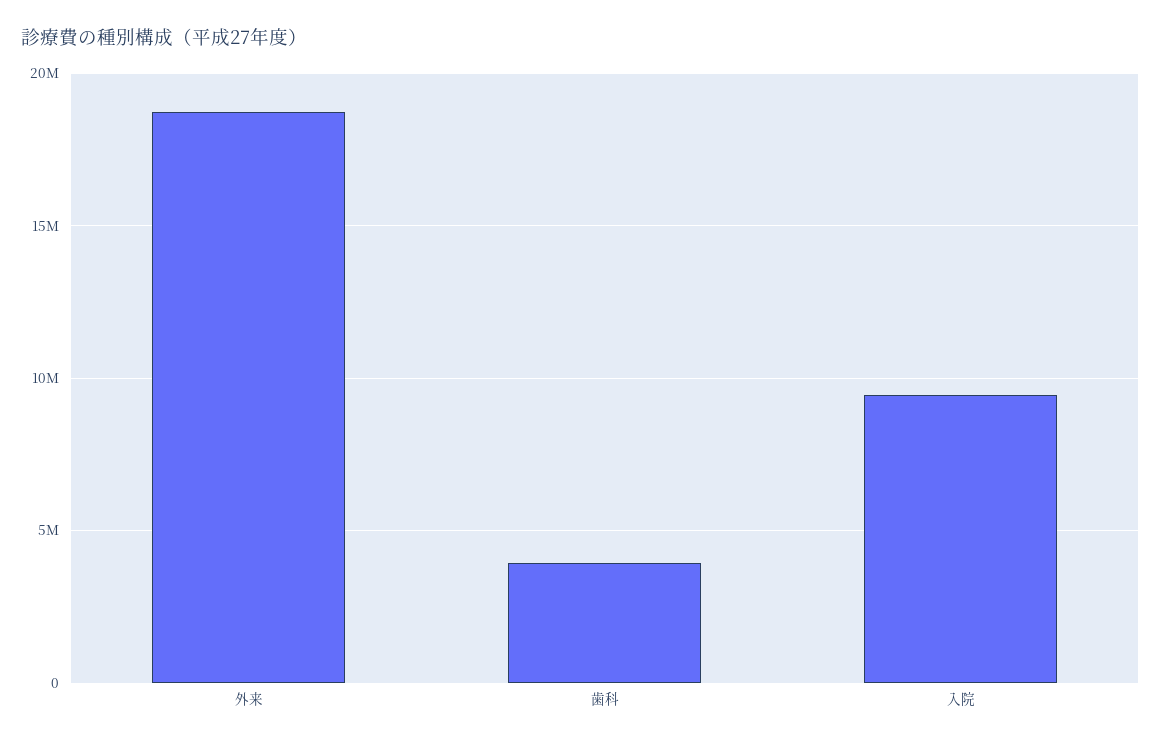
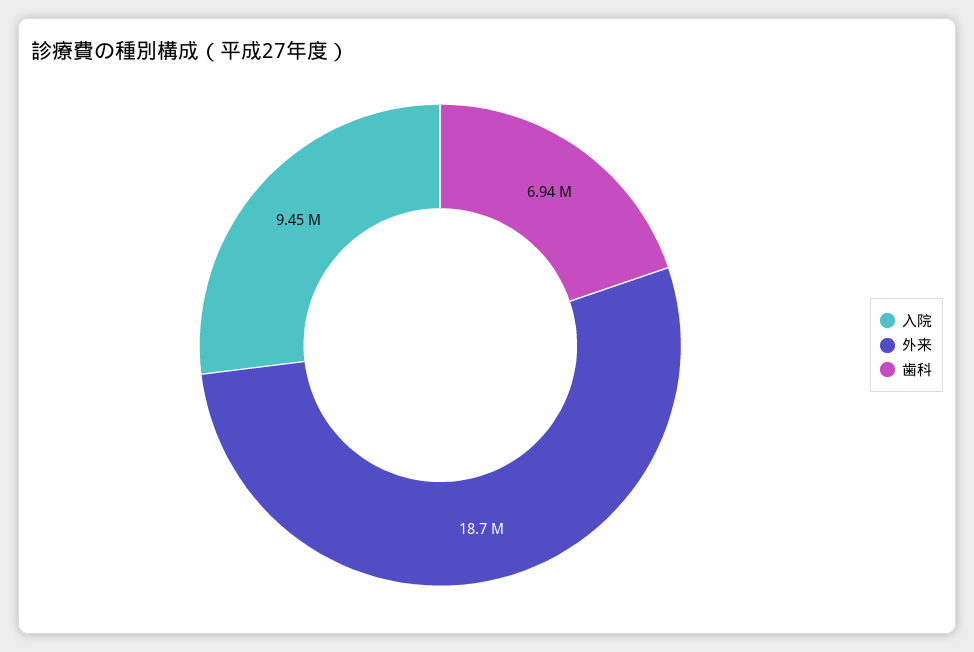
歯科: 4000000 -> 6940000

